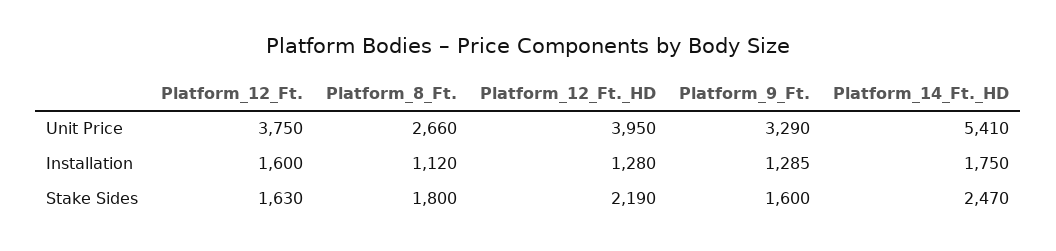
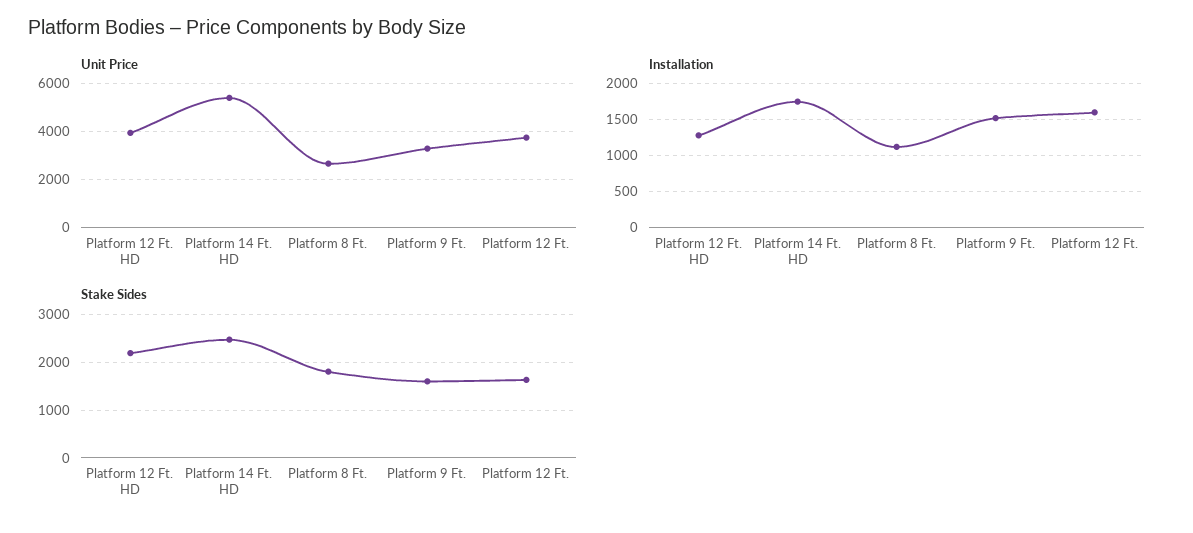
Installation, Platform_9_Ft.: 1285 -> 1500

